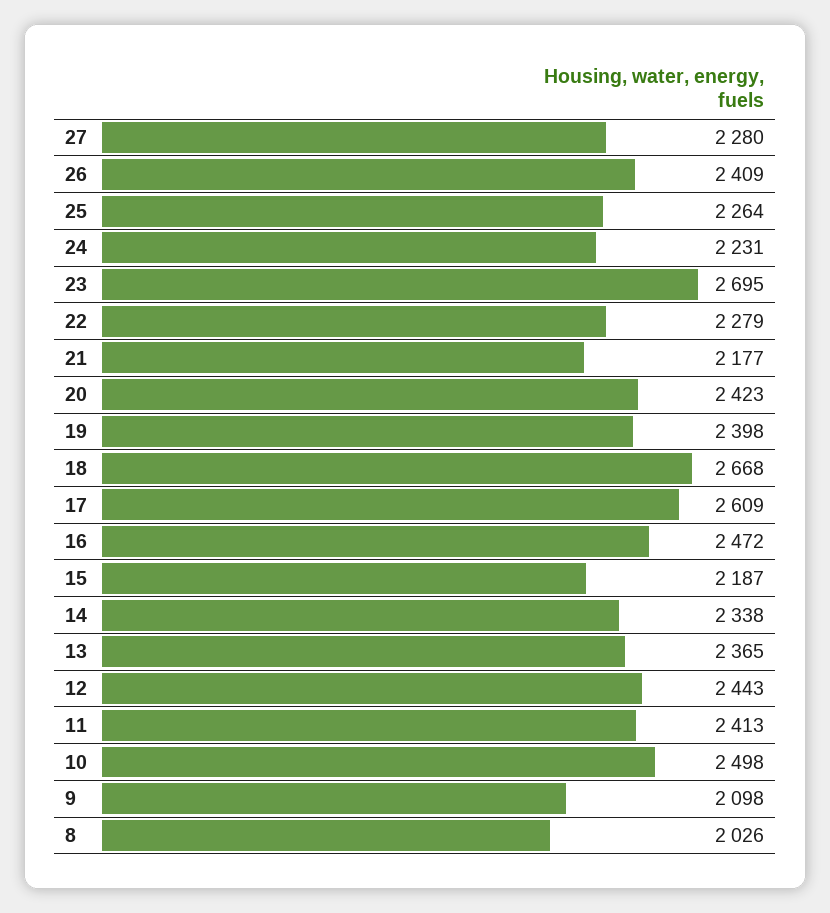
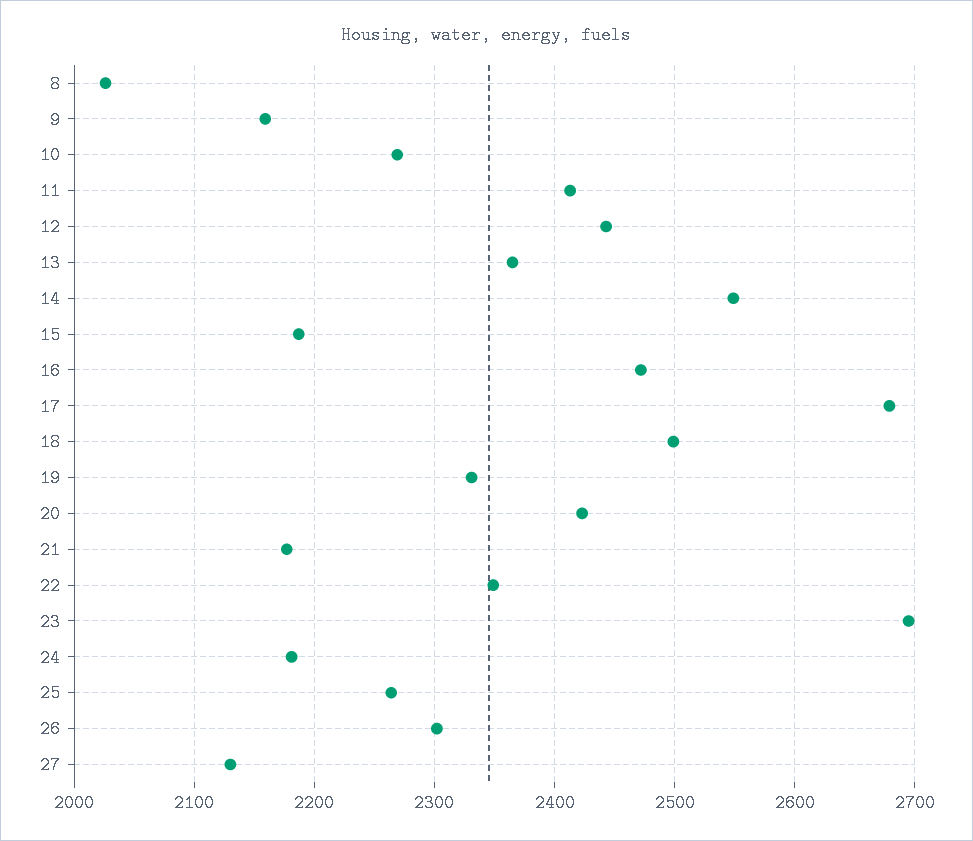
27: 2280 -> 2130
26: 2409 -> 2300
24: 2231 -> 2180
22: 2279 -> 2350
19: 2398 -> 2330
18: 2668 -> 2500
17: 2609 -> 2680
14: 2338 -> 2550
10: 2498 -> 2270
9: 2098 -> 2160

